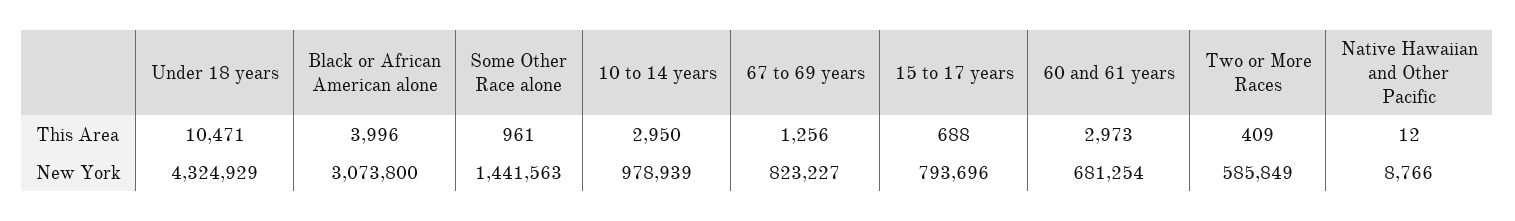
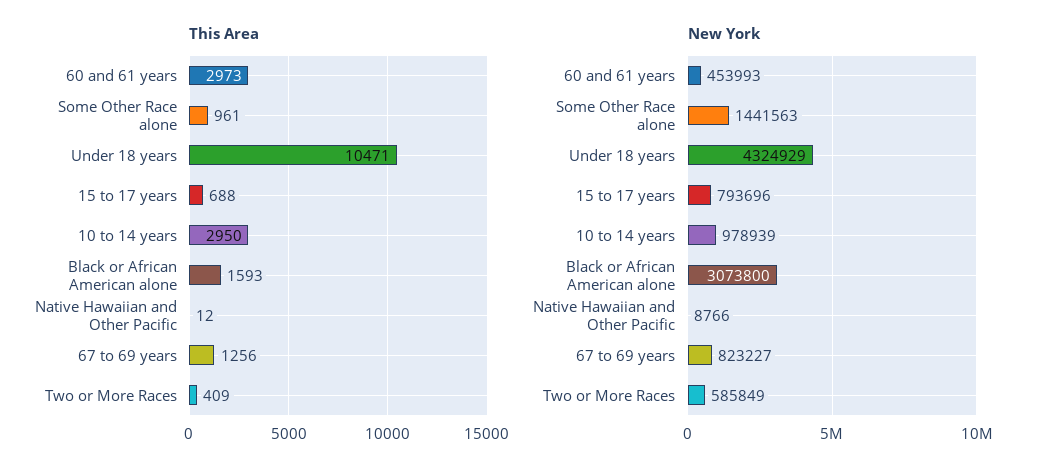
This Area, Black or African American alone: 3996 -> 1593
New York, 60 and 61 years: 681254 -> 453993

